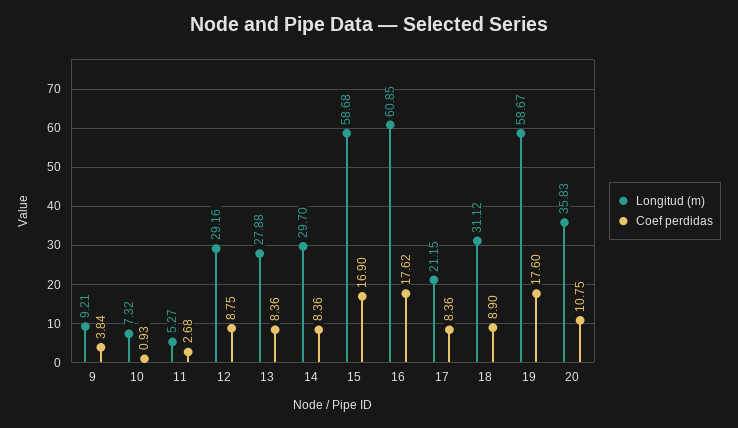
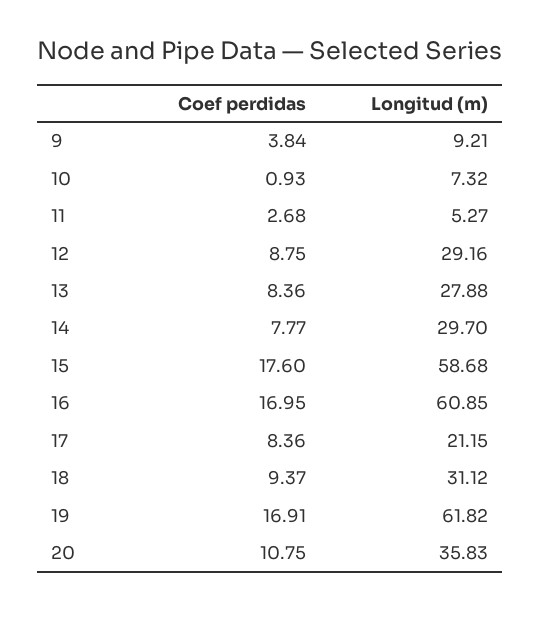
Coef perdidas, 14: 8.36 -> 7.77
Coef perdidas, 15: 16.9 -> 17.6
Coef perdidas, 16: 17.62 -> 16.95
Coef perdidas, 18: 8.9 -> 9.37
Longitud (m), 19: 58.67 -> 61.82
Coef perdidas, 19: 17.6 -> 16.91

